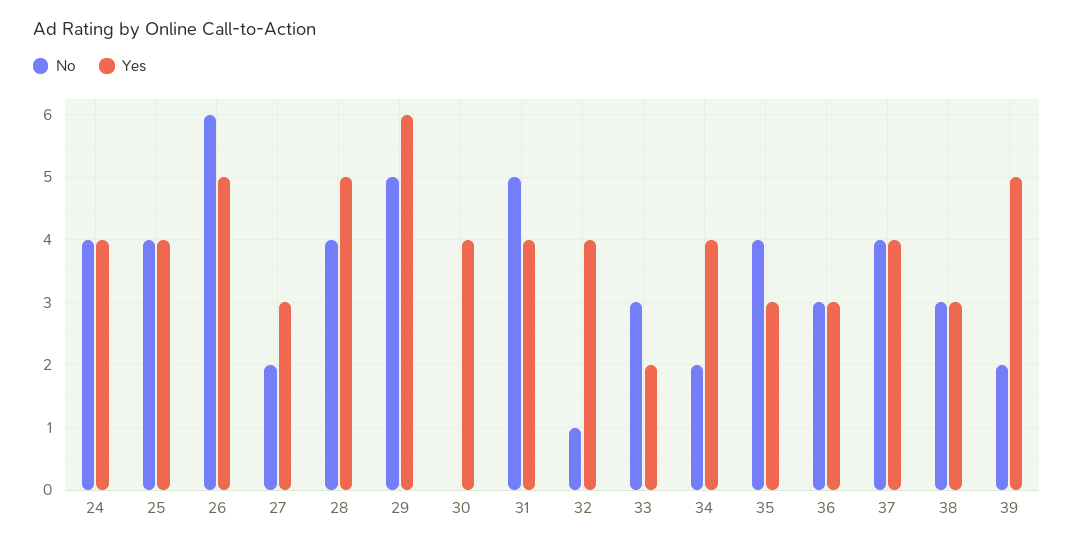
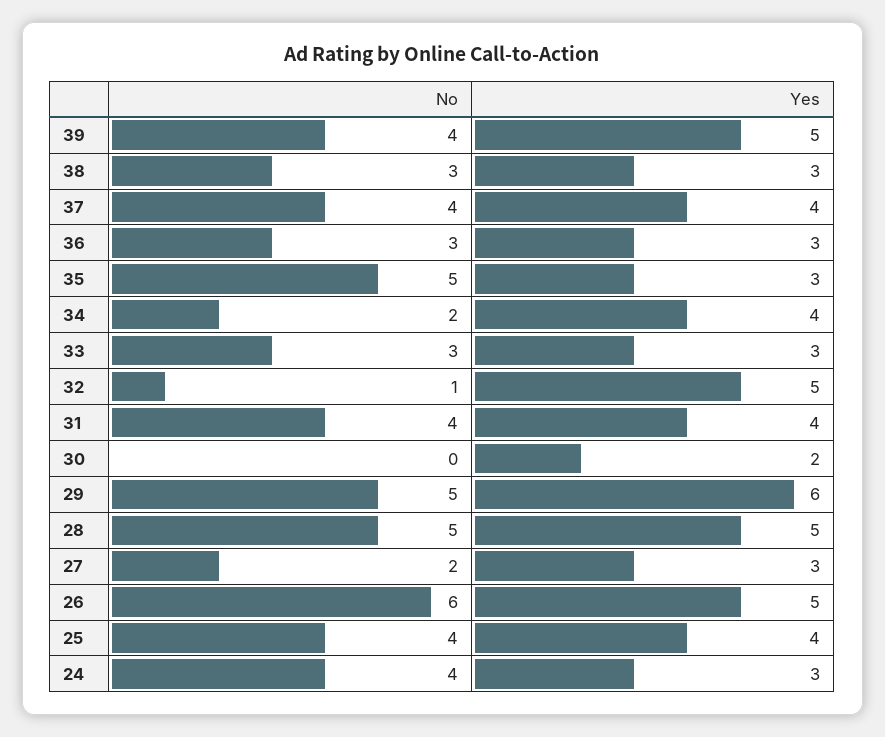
Yes, 24: 4 -> 3
No, 28: 4 -> 5
Yes, 30: 4 -> 2
No, 31: 5 -> 4
Yes, 32: 4 -> 5
Yes, 33: 2 -> 3
No, 35: 4 -> 5
No, 39: 2 -> 4

